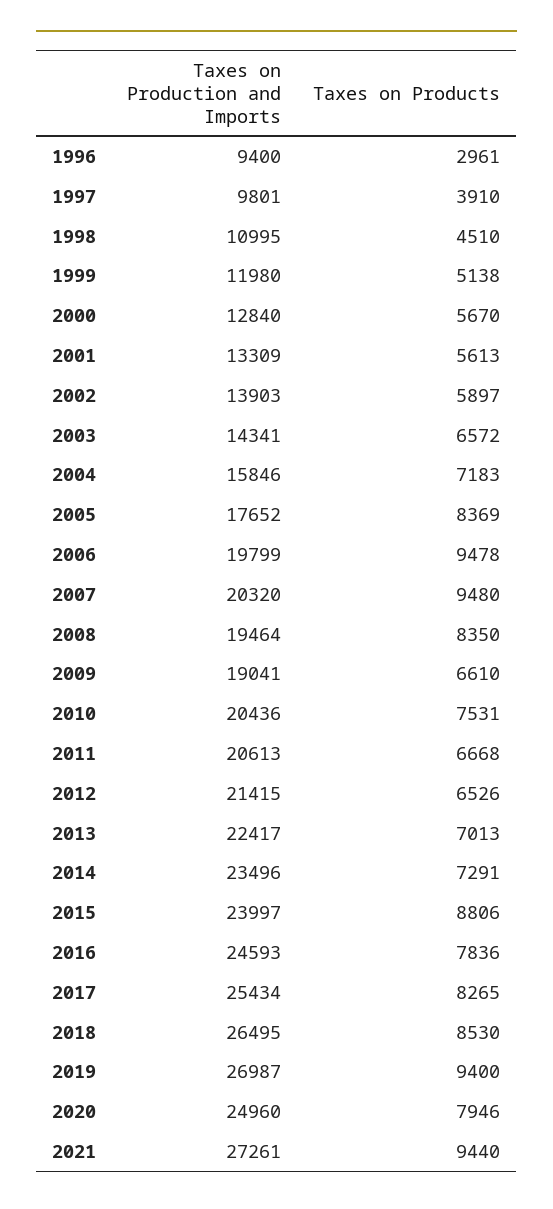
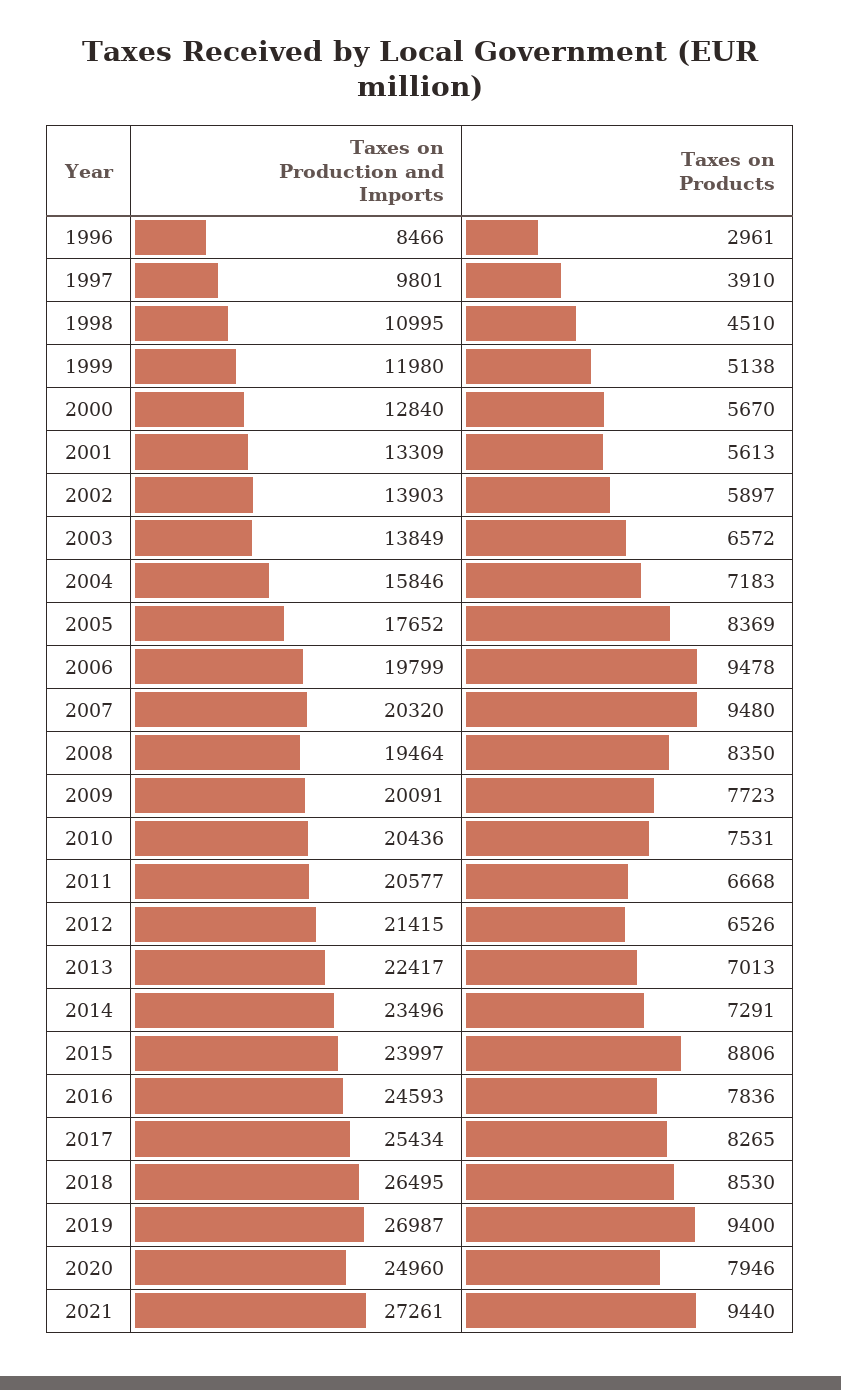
Taxes on Production and Imports, 1996: 9400 -> 8466
Taxes on Production and Imports, 2003: 14341 -> 13849
Taxes on Production and Imports, 2009: 19041 -> 20091
Taxes on Products, 2009: 6610 -> 7723
Taxes on Production and Imports, 2011: 20613 -> 20577

